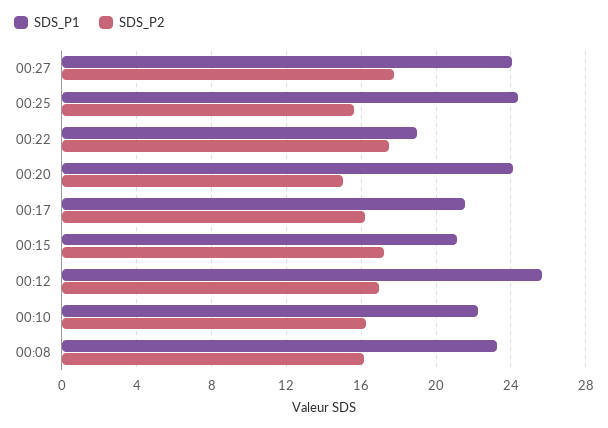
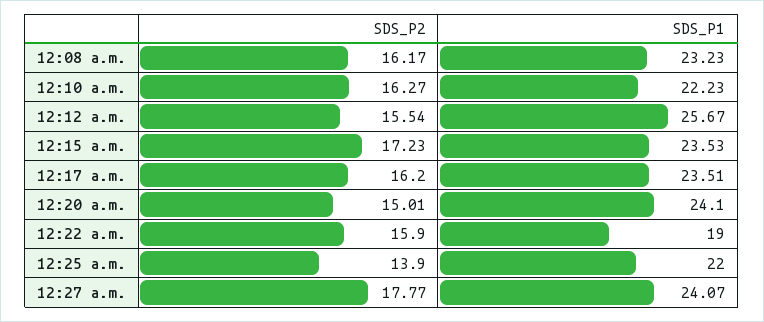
SDS_P1, 00:25: 24.5 -> 22
SDS_P2, 00:25: 15.5 -> 13.9
SDS_P2, 00:22: 17.5 -> 15.9
SDS_P1, 00:17: 21.5 -> 23.51
SDS_P1, 00:15: 21 -> 23.53
SDS_P2, 00:12: 17 -> 15.54

